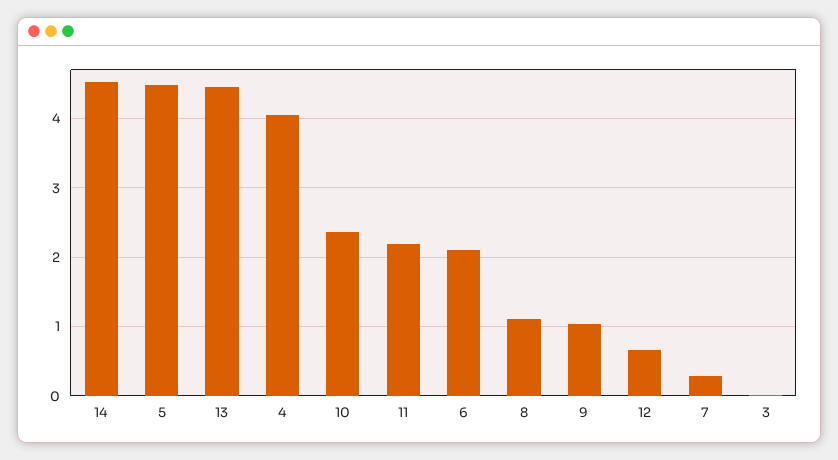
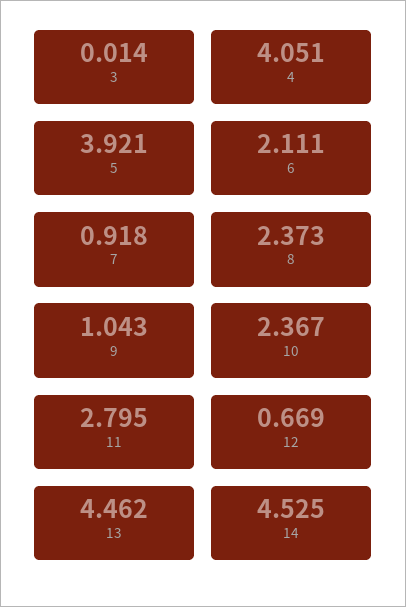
5: 4.5 -> 3.921
11: 2.2 -> 2.795
8: 1.1 -> 2.373
7: 0.3 -> 0.918

